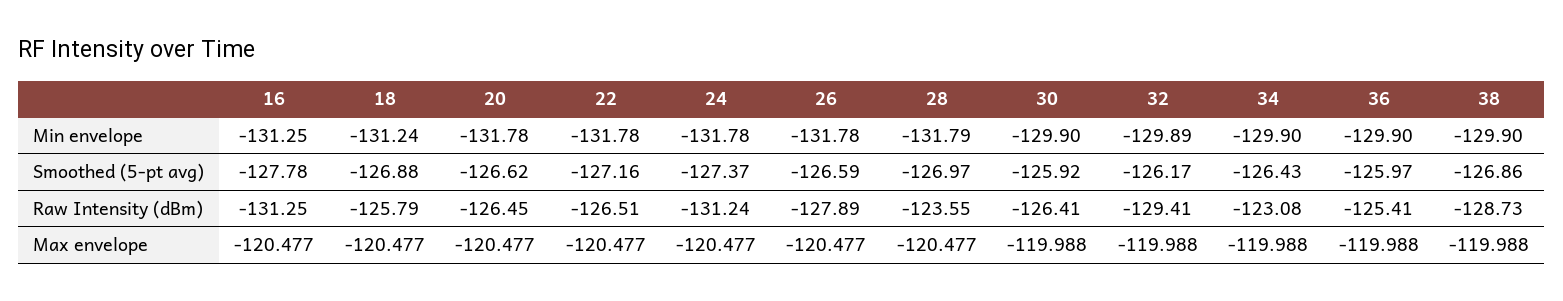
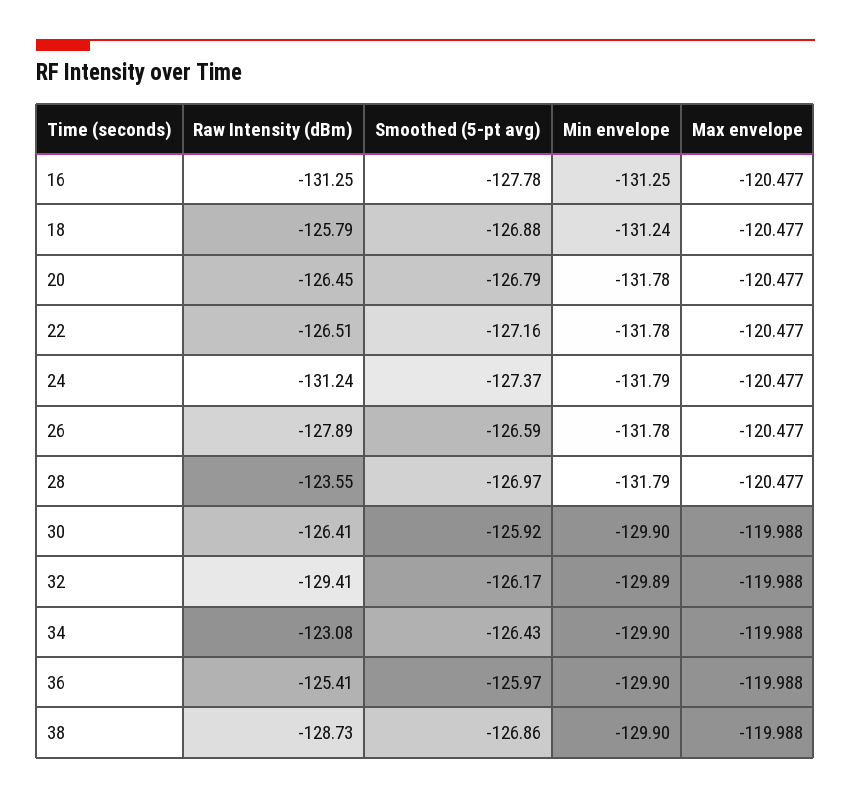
24, Min envelope: -131.78 -> -131.79
20, Smoothed (5-pt avg): -126.62 -> -126.79

